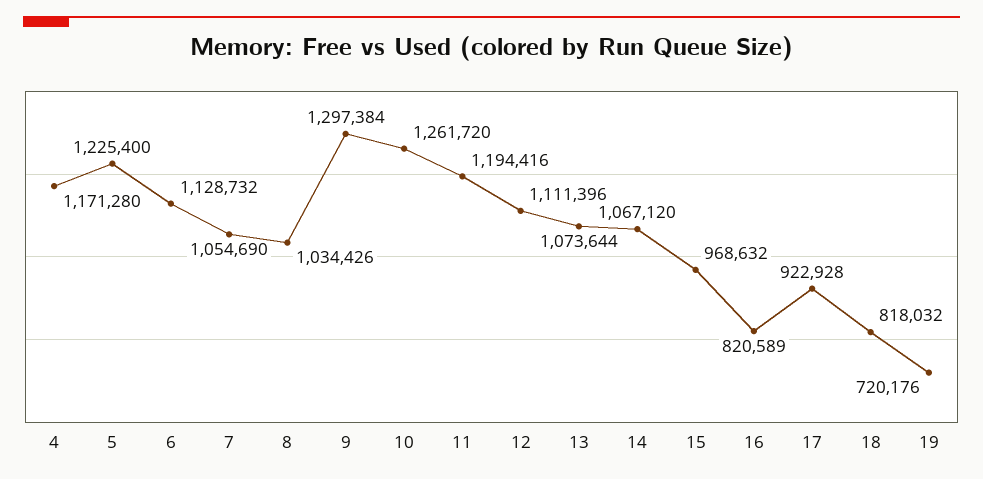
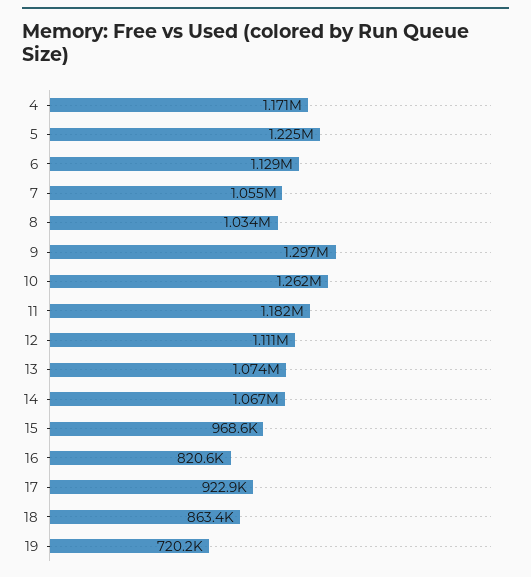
11: 1194416 -> 1182000
18: 818032 -> 863400

